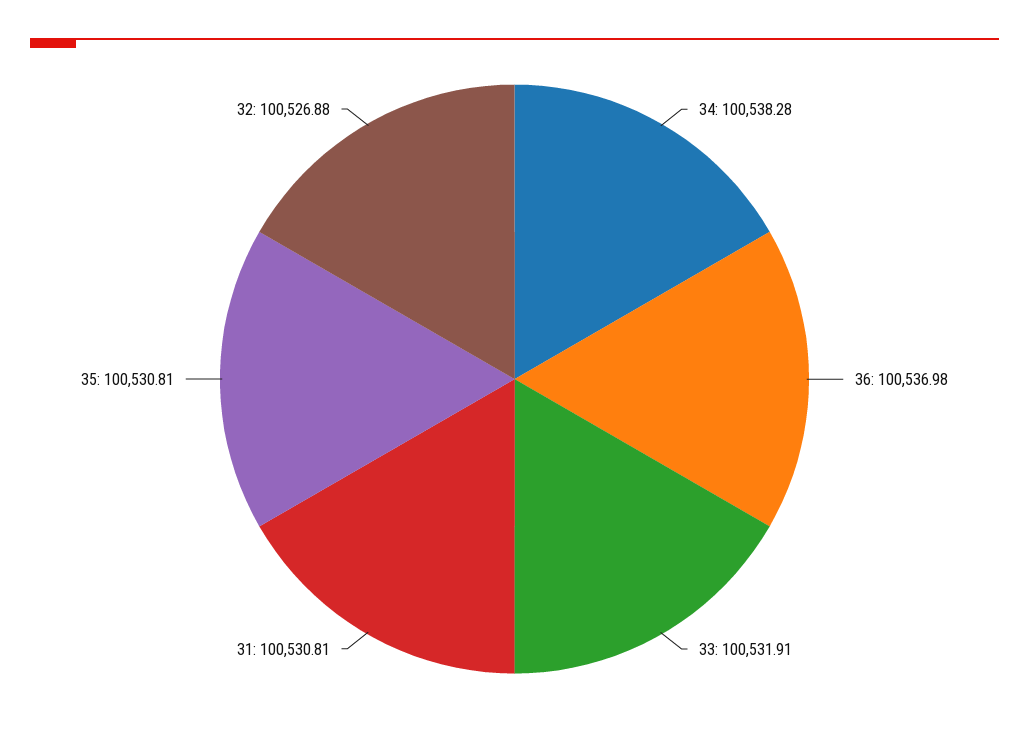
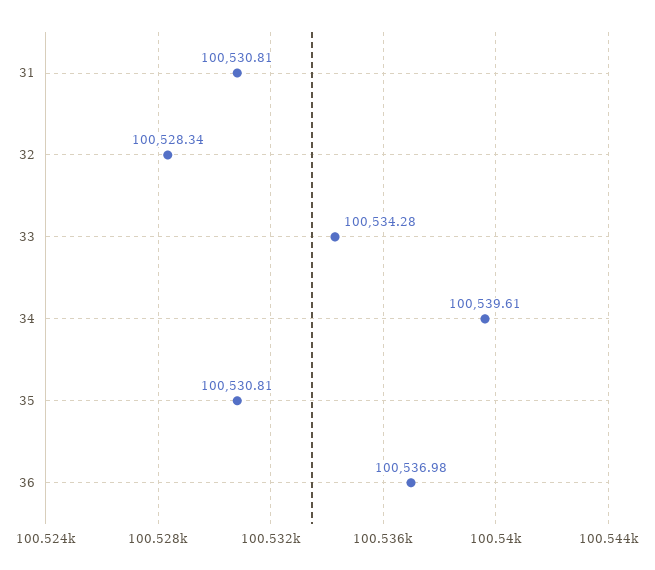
34: 100538.28 -> 100539.61
33: 100531.91 -> 100534.28
32: 100526.88 -> 100528.34

